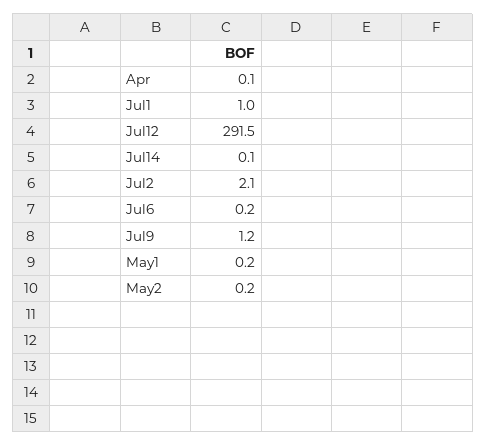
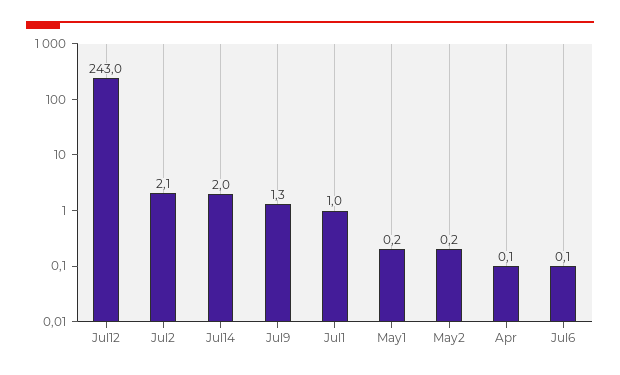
Jul12: 291.5 -> 243
Jul14: 0.1 -> 2
Jul6: 0.2 -> 0.1
Jul9: 1.2 -> 1.3

